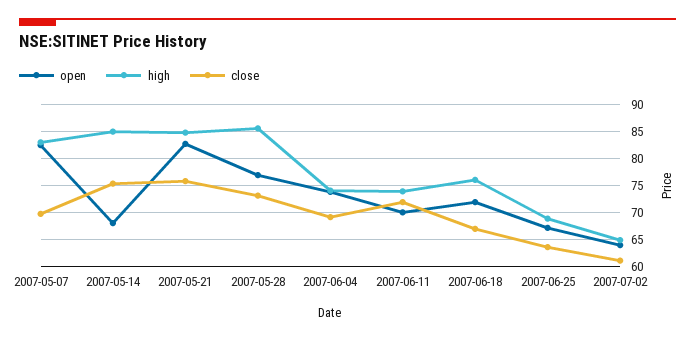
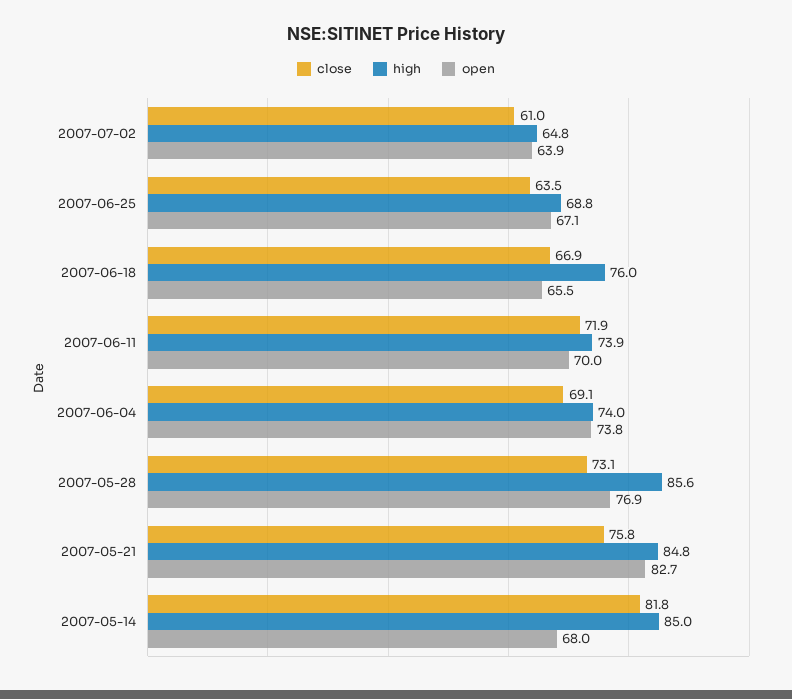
open, 2007-05-07: 82.5 -> none
high, 2007-05-07: 82.5 -> none
close, 2007-05-07: 70 -> none
close, 2007-05-14: 75 -> 81.8
open, 2007-06-18: 72.5 -> 65.5

